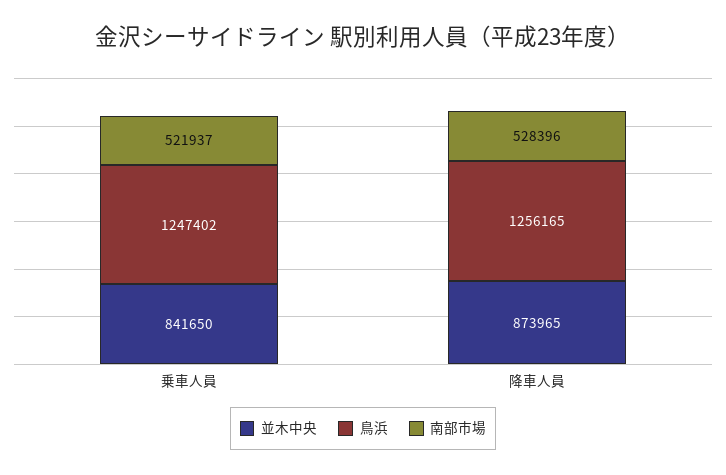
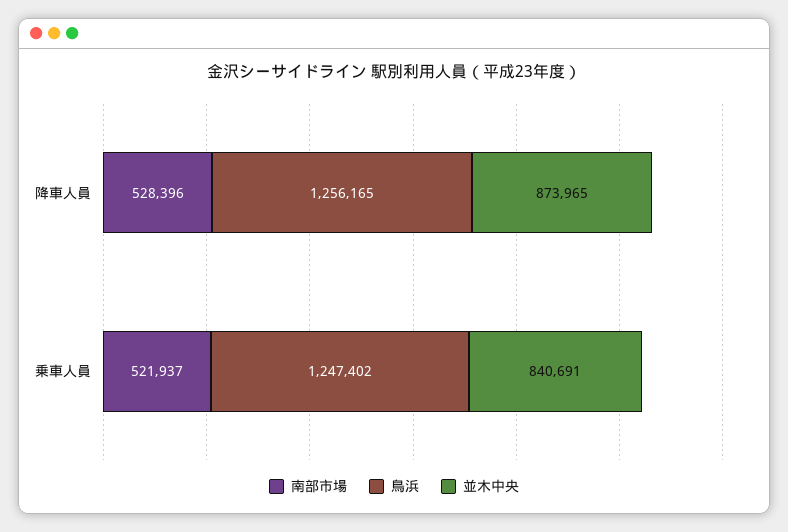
並木中央, 乗車人員: 841650 -> 840691

